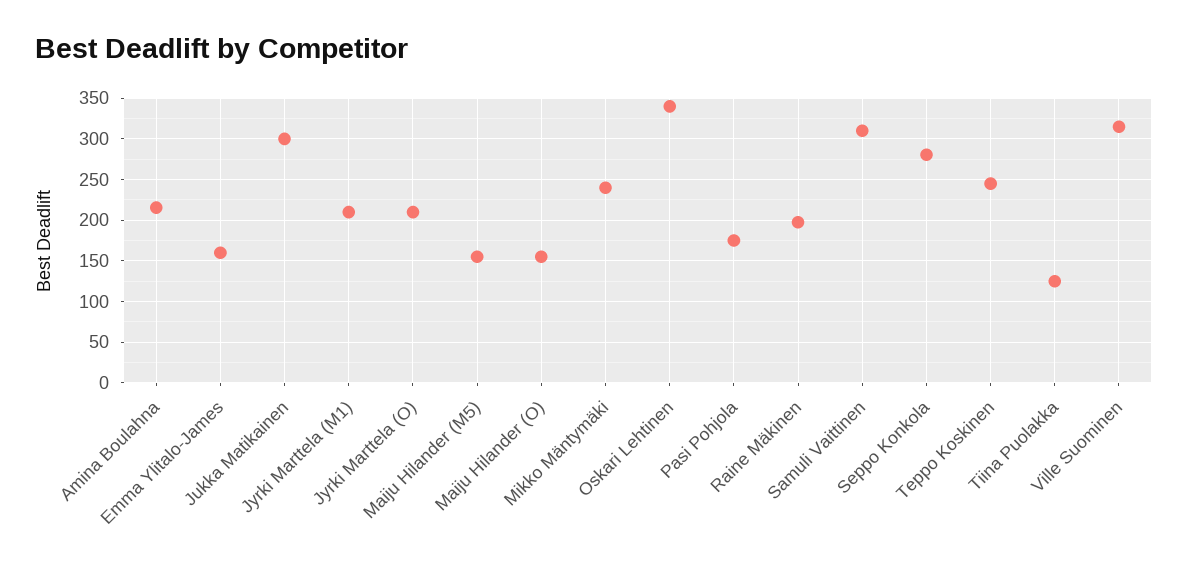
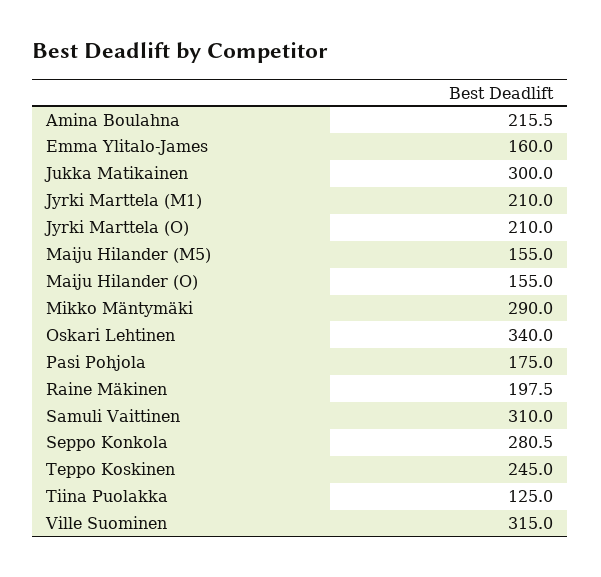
Mikko Mäntymäki: 240 -> 290

